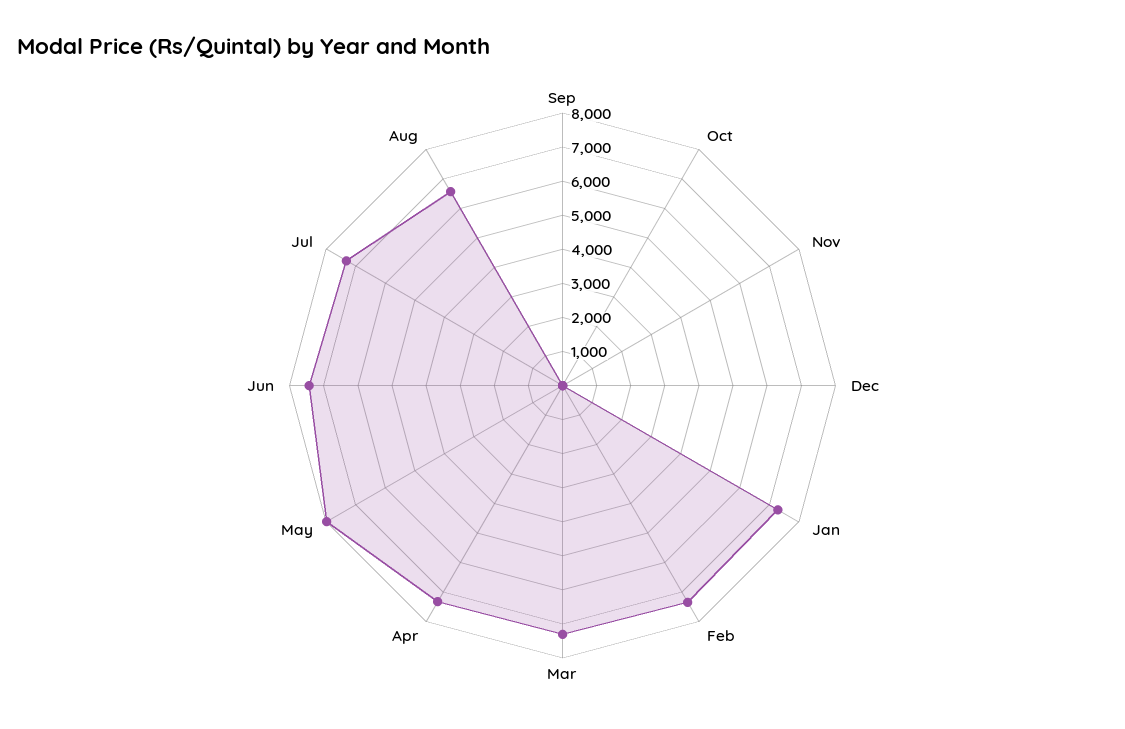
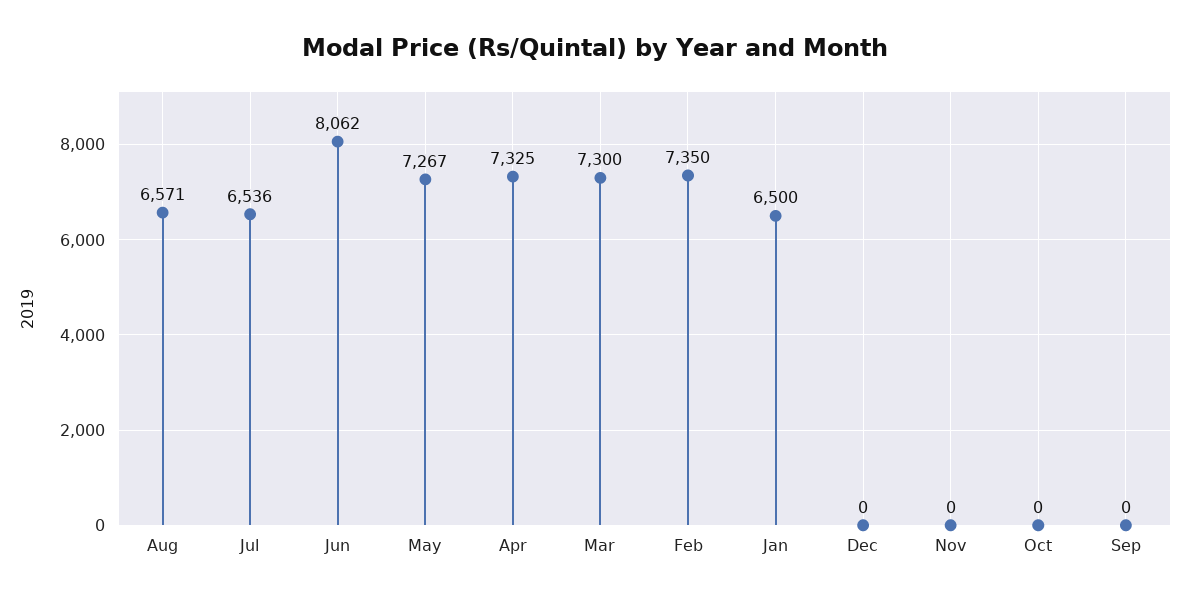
Jan: 7250 -> 6500
May: 8000 -> 7267
Jun: 7500 -> 8062
Jul: 7250 -> 6536

